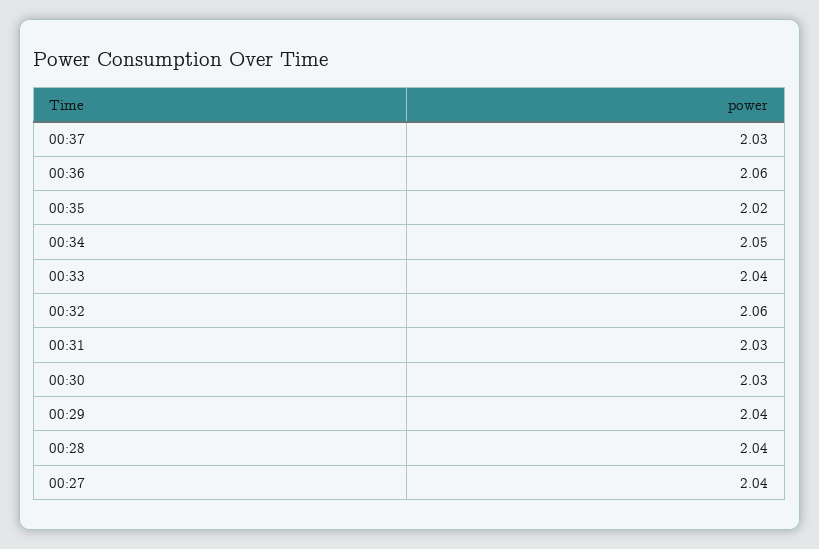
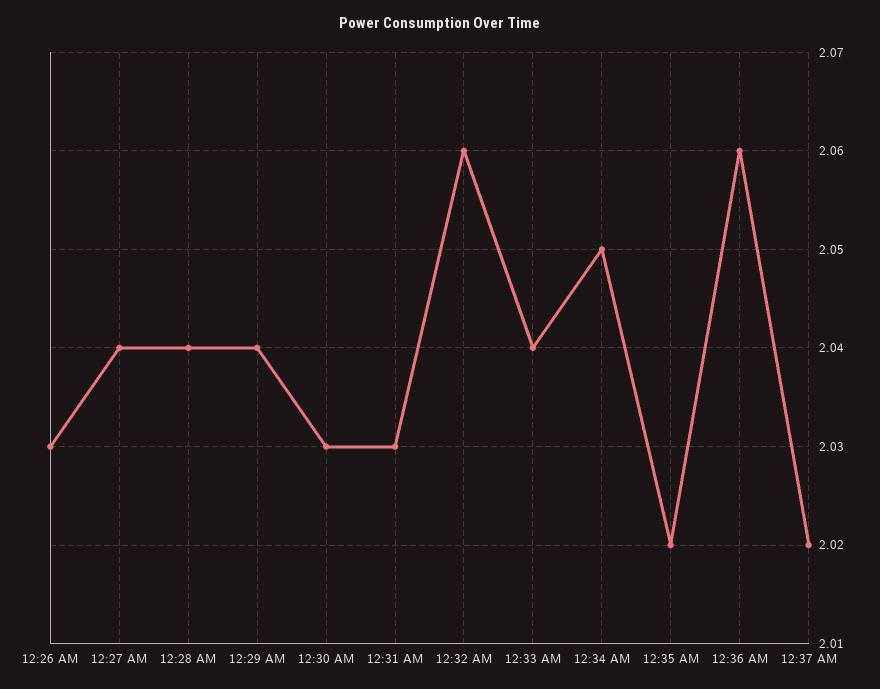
00:37: 2.03 -> 2.02
12:26 AM: none -> 2.03

